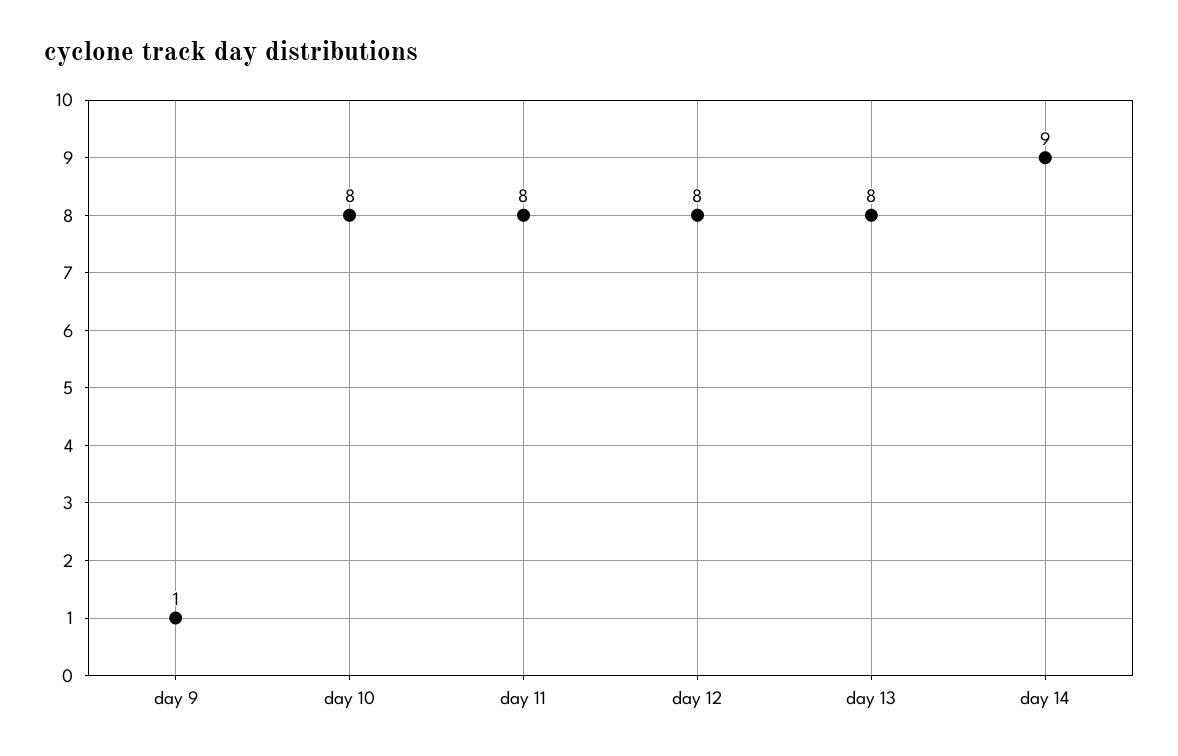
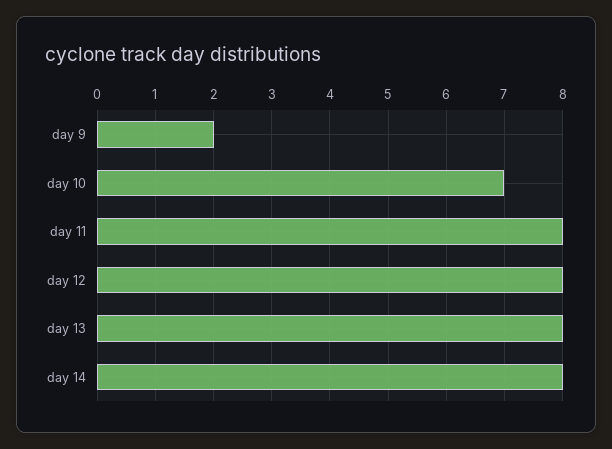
day 9: 1 -> 2
day 10: 8 -> 7
day 14: 9 -> 8

